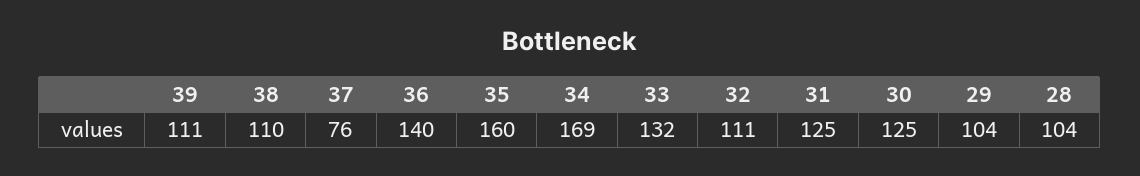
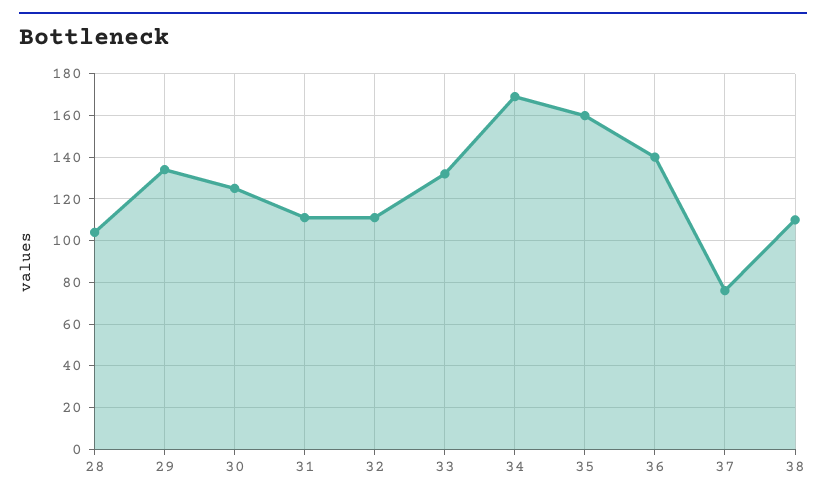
39: 111 -> none
31: 125 -> 110
29: 104 -> 135

